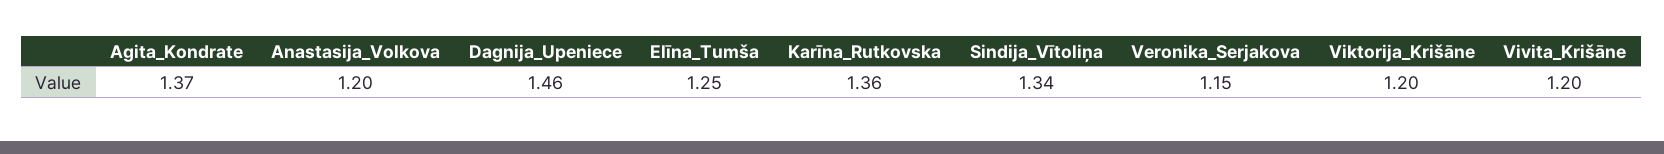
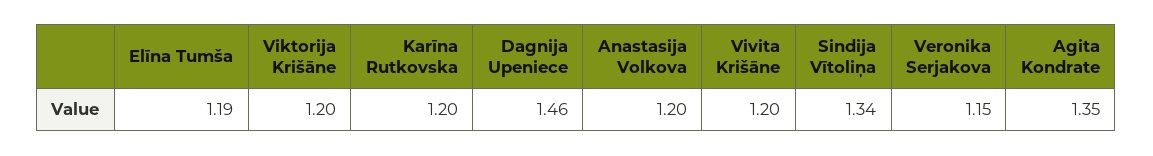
Agita_Kondrate: 1.37 -> 1.35
Elīna_Tumša: 1.25 -> 1.19
Karīna_Rutkovska: 1.36 -> 1.2

